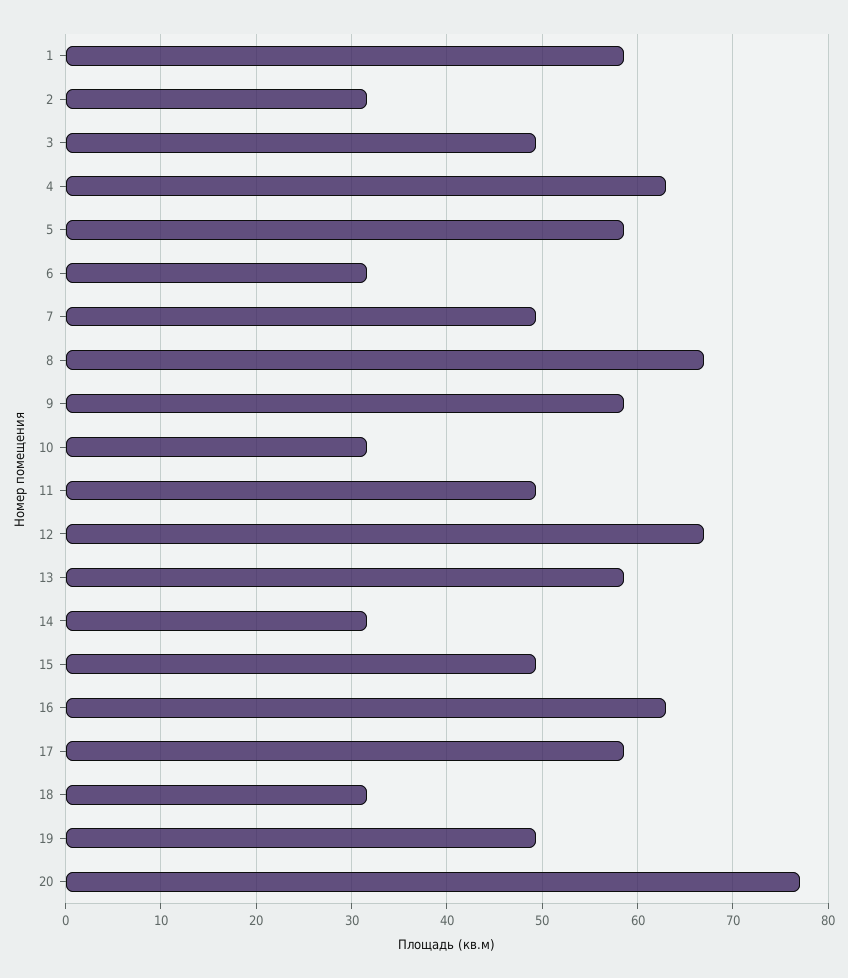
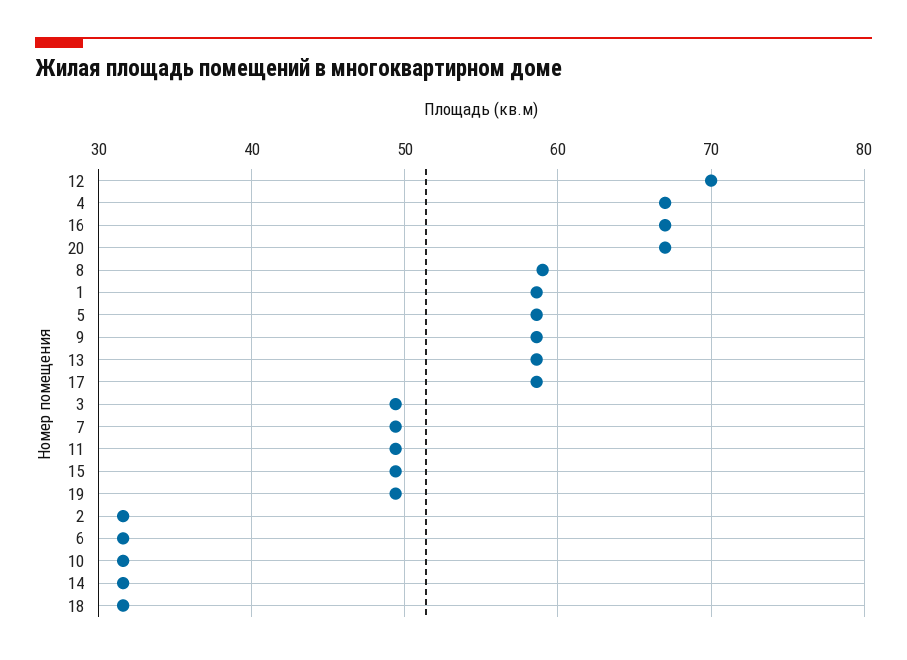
4: 63 -> 67
8: 67 -> 59
12: 67 -> 70
16: 63 -> 67
20: 77 -> 67

